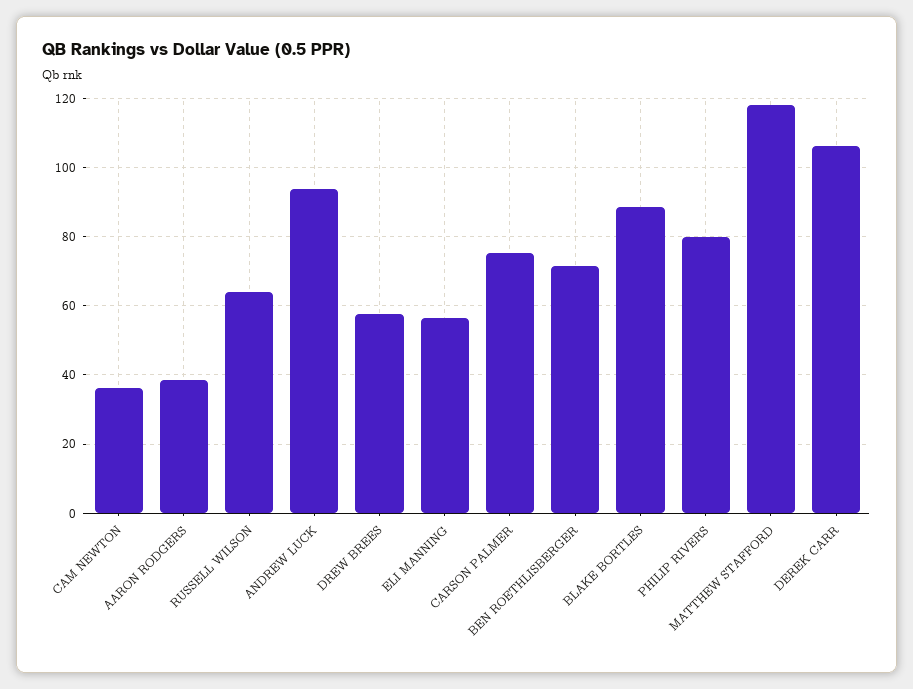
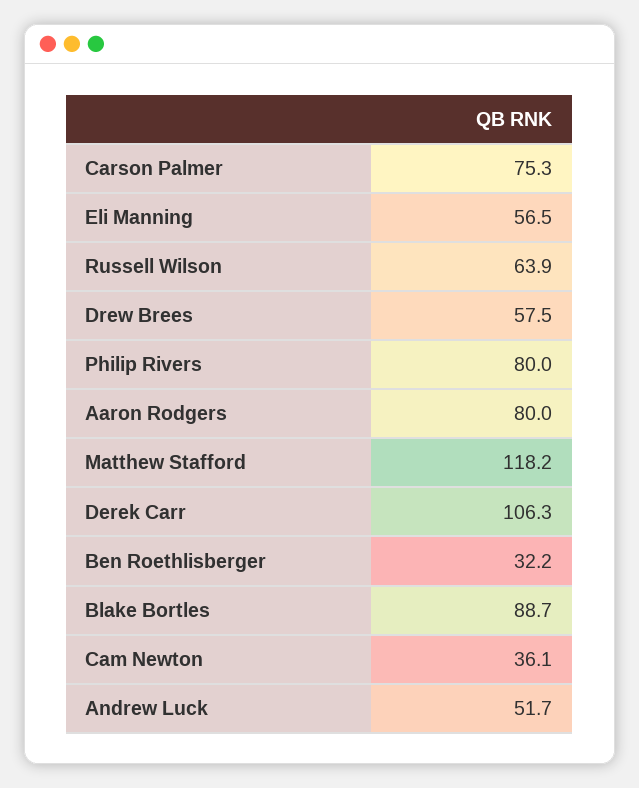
AARON RODGERS: 38 -> 80
ANDREW LUCK: 94 -> 51.7
BEN ROETHLISBERGER: 72 -> 32.2

